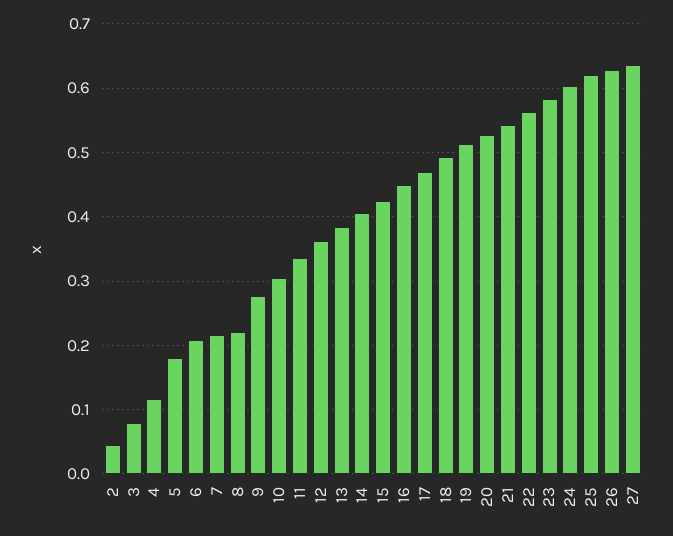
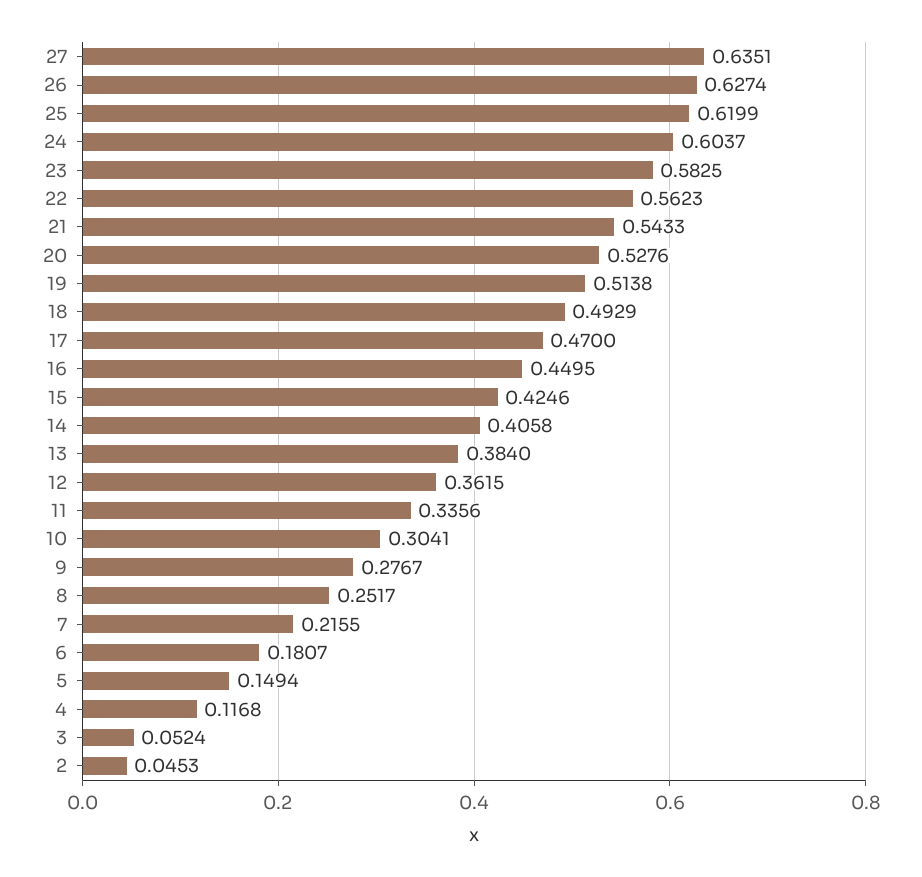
3: 0.08 -> 0.0524
5: 0.18 -> 0.1494
6: 0.21 -> 0.1807
8: 0.22 -> 0.2517

